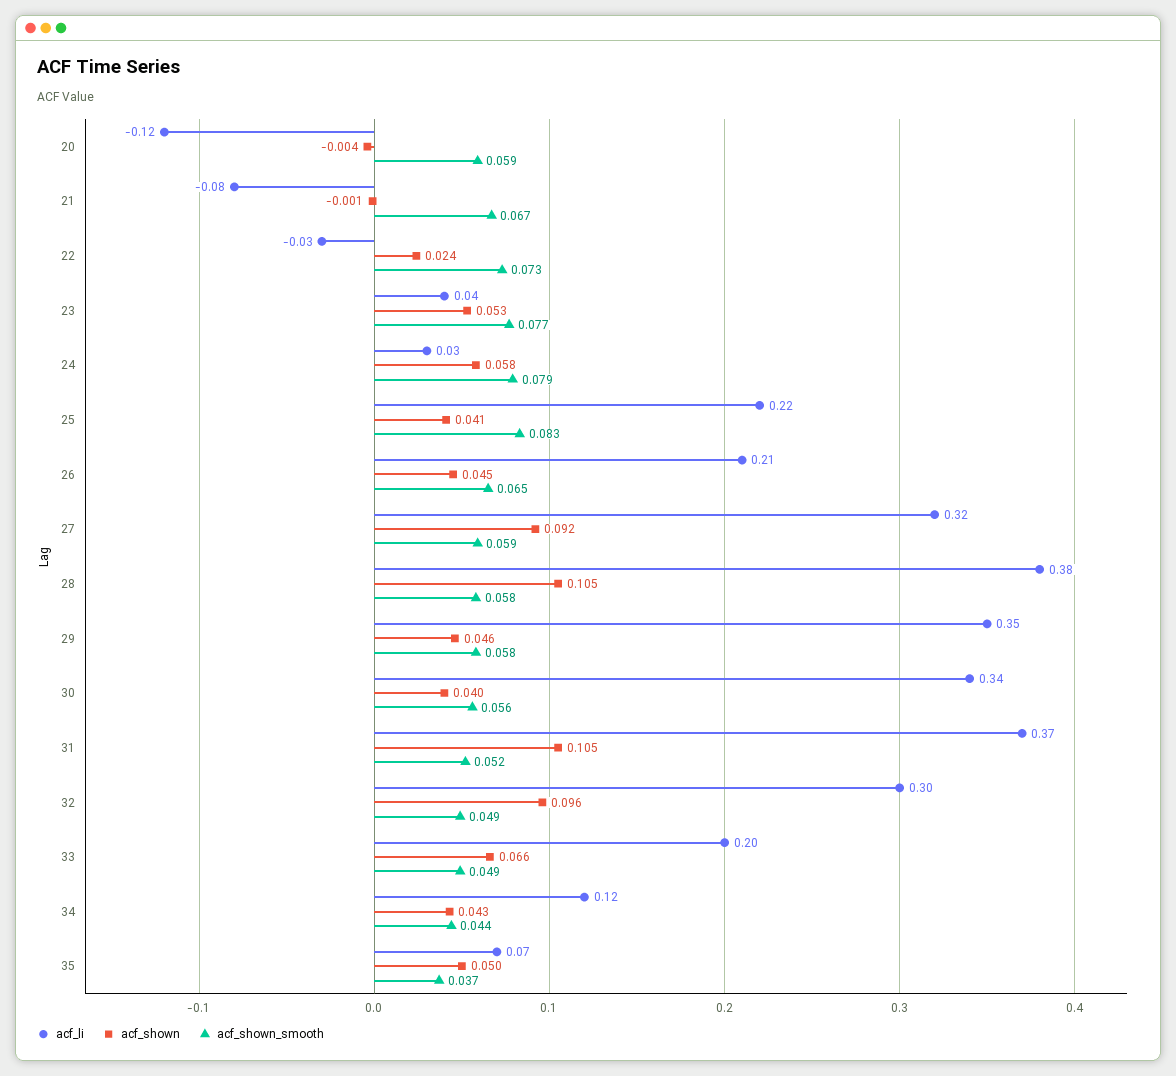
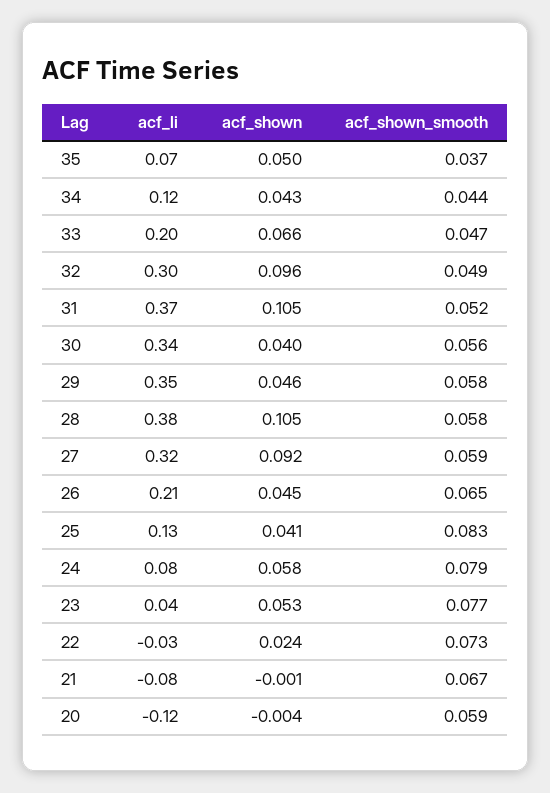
acf_li, 24: 0.03 -> 0.08
acf_li, 25: 0.22 -> 0.13
acf_shown_smooth, 33: 0.049 -> 0.047

